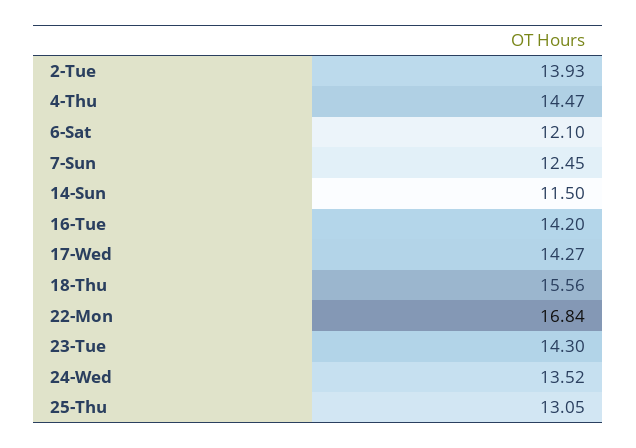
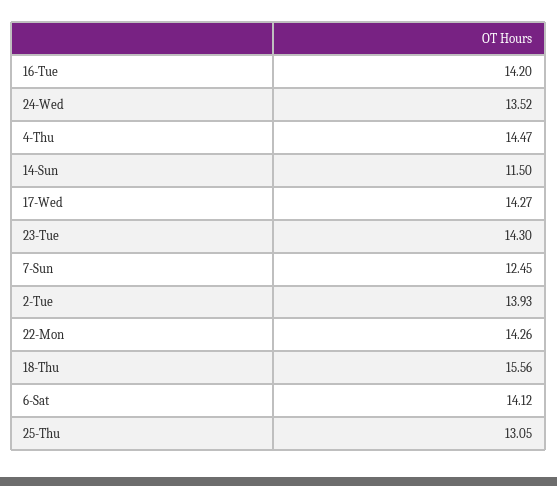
6-Sat: 12.1 -> 14.12
22-Mon: 16.84 -> 14.26

